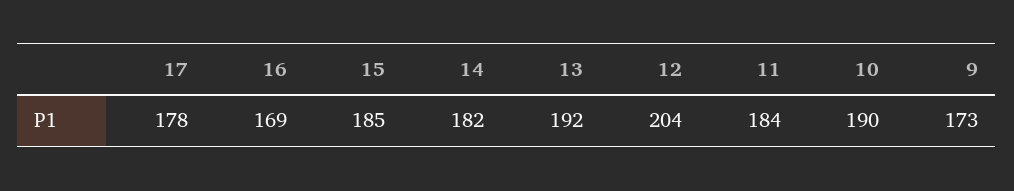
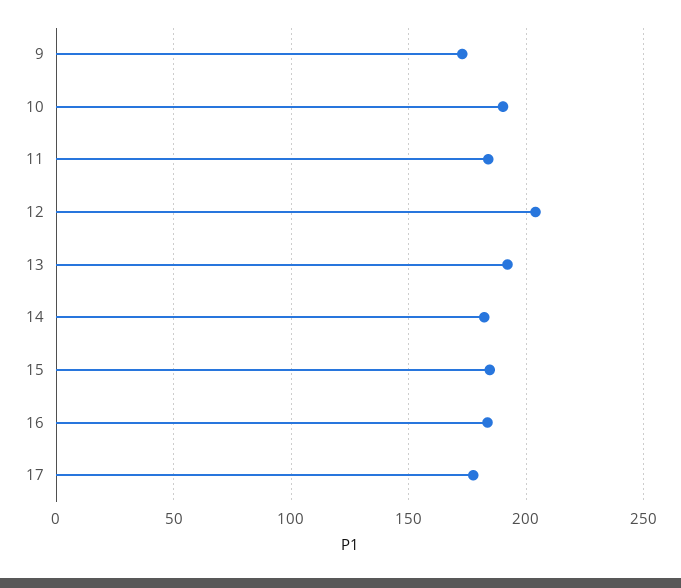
16: 169 -> 185

